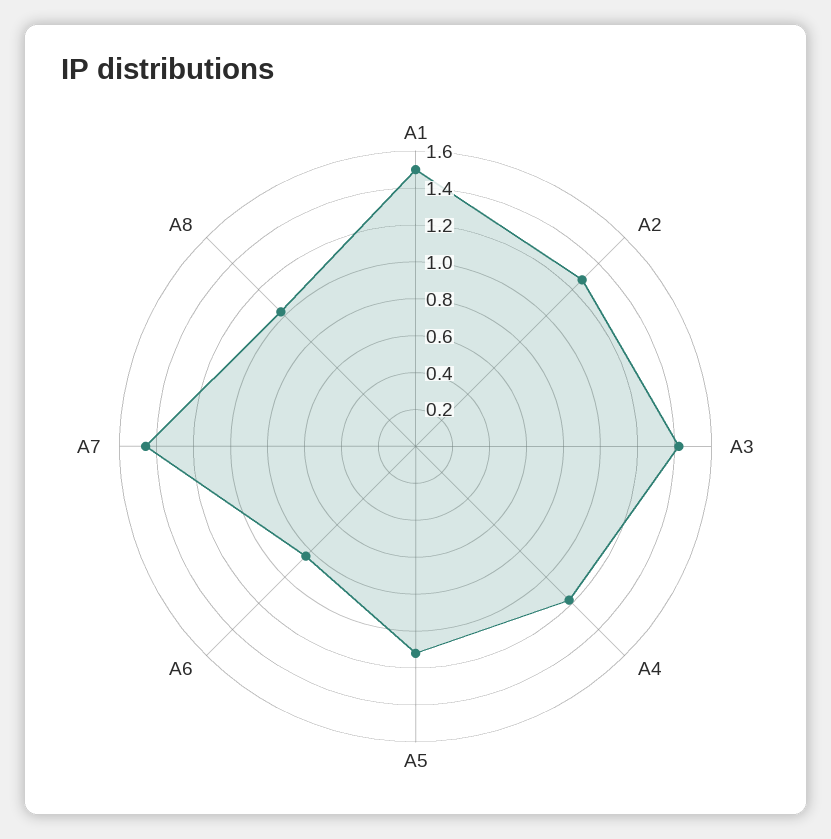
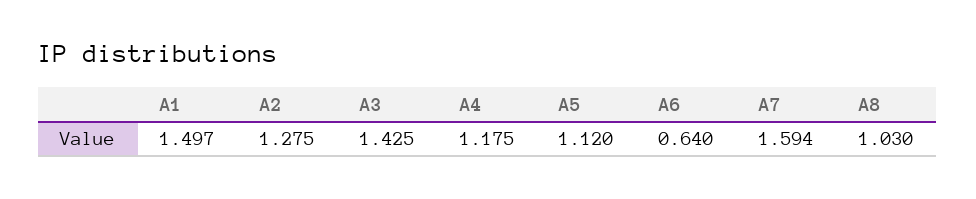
A6: 0.85 -> 0.64
A7: 1.45 -> 1.594

